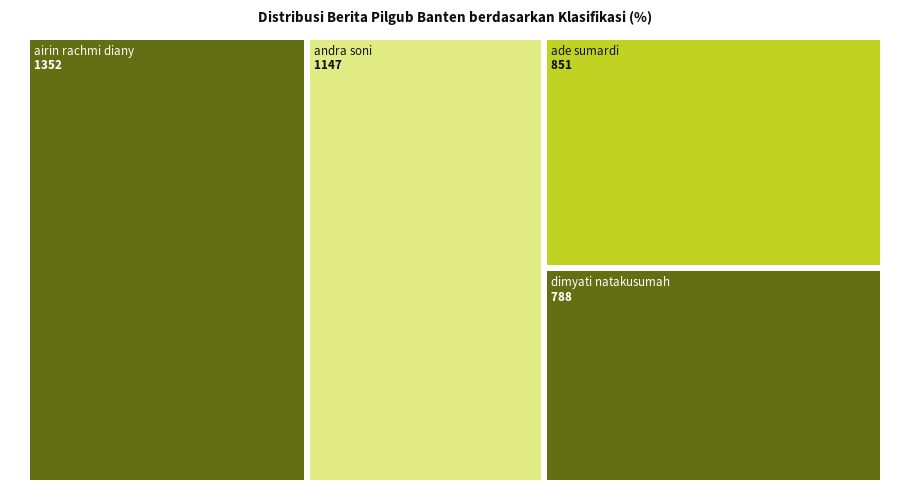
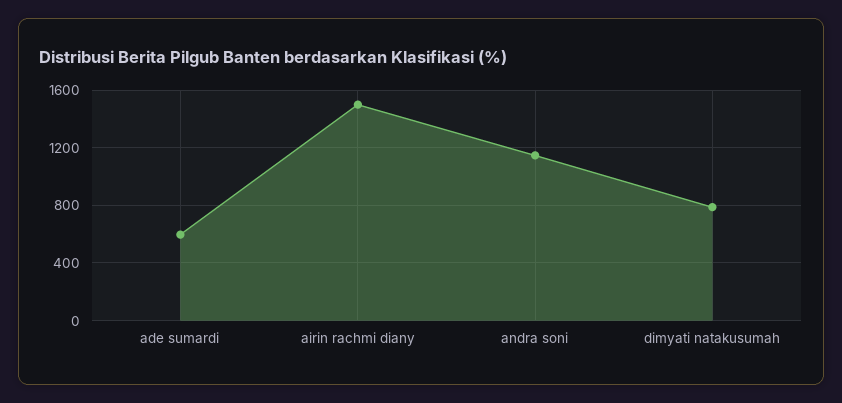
airin rachmi diany: 1352 -> 1500
ade sumardi: 851 -> 600

